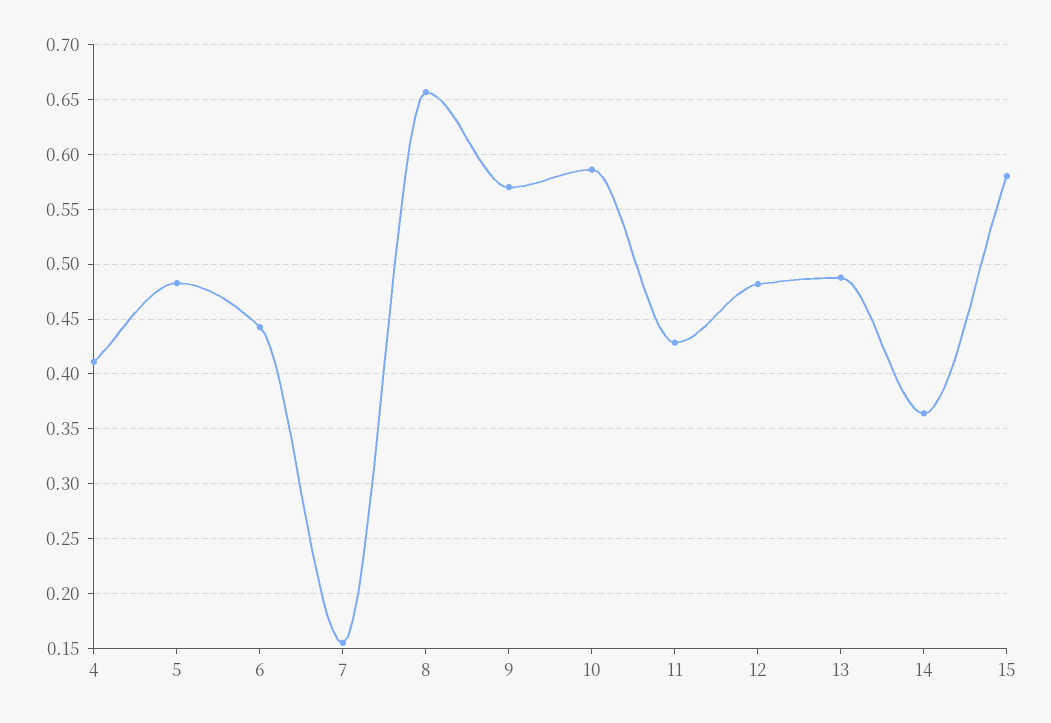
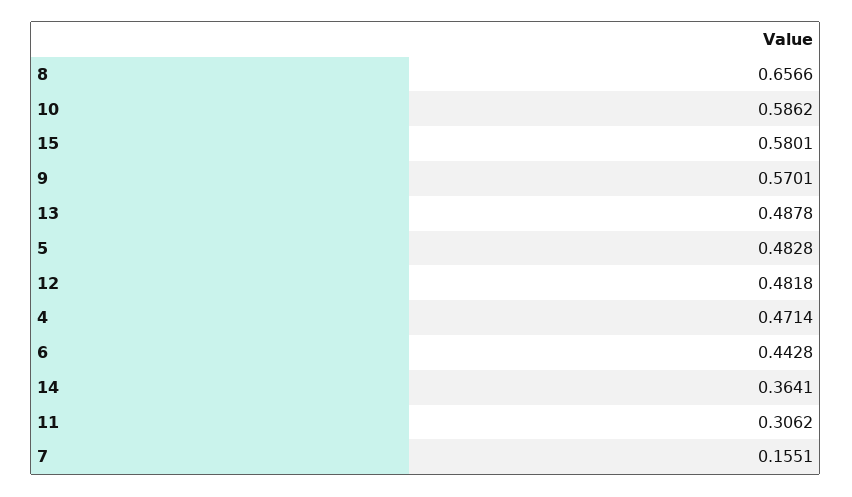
4: 0.41 -> 0.4714
11: 0.43 -> 0.3062

